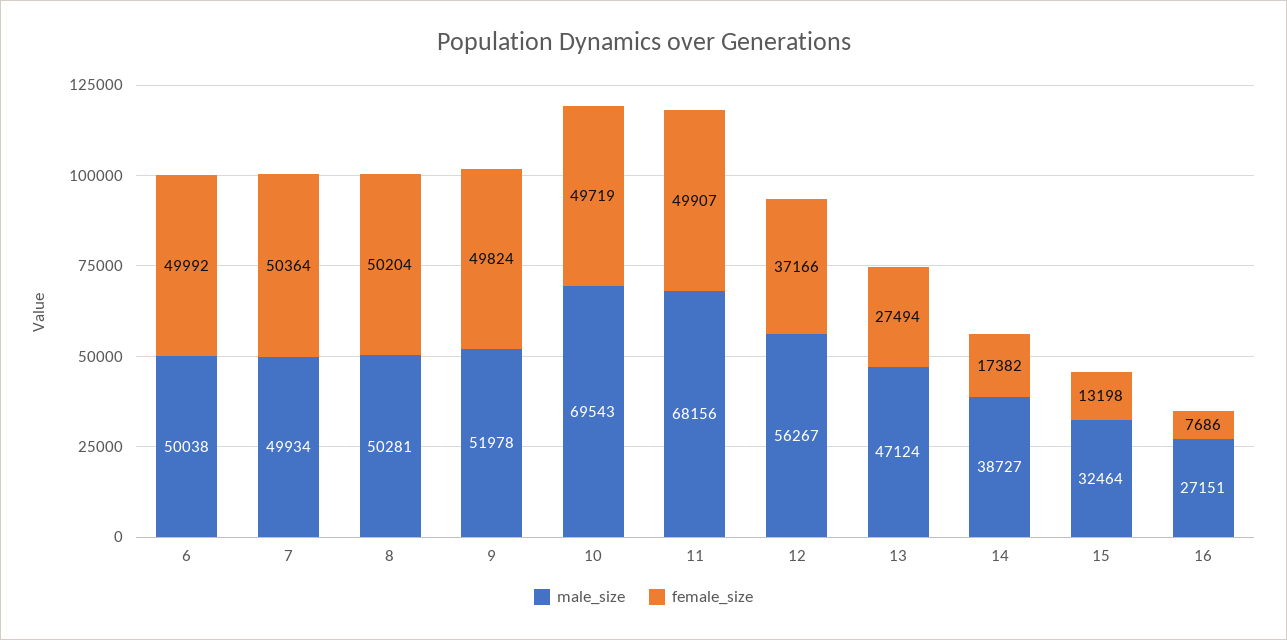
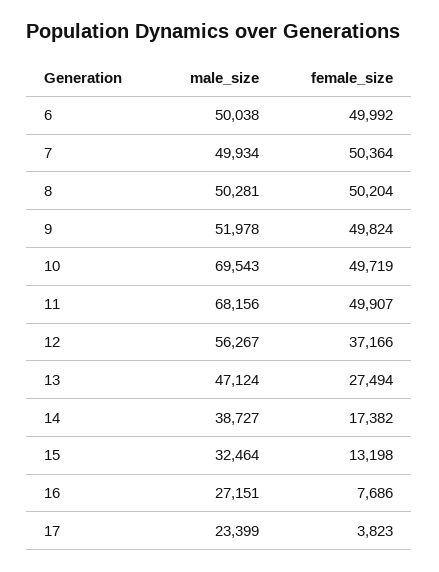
male_size, 17: none -> 23399
female_size, 17: none -> 3823

